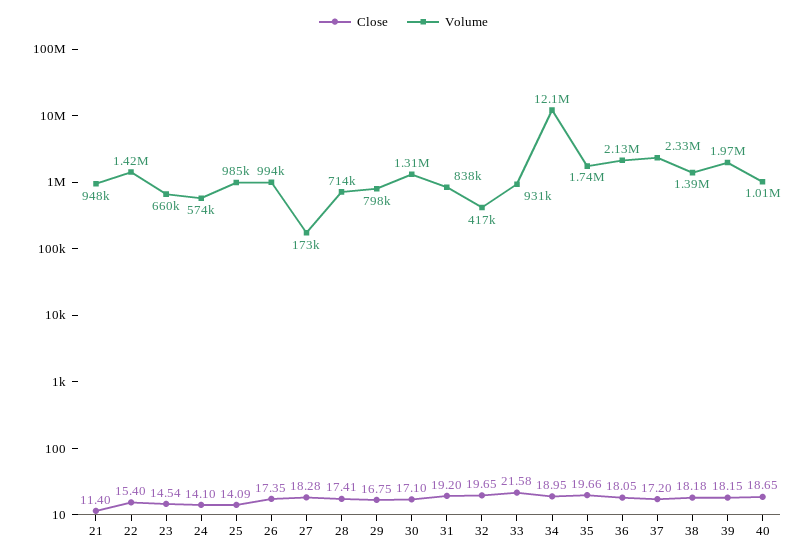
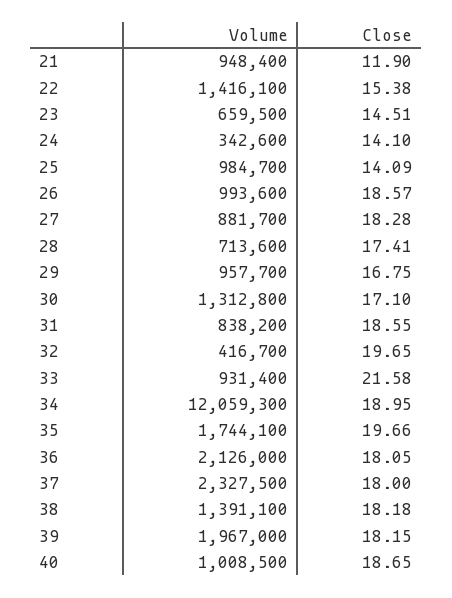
Close, 21: 11.4 -> 11.9
Close, 22: 15.4 -> 15.38
Close, 23: 14.54 -> 14.51
Volume, 24: 574000 -> 342600
Close, 26: 17.35 -> 18.57
Volume, 27: 173000 -> 881700
Volume, 29: 798000 -> 957700
Close, 31: 19.2 -> 18.55
Close, 37: 17.2 -> 18

